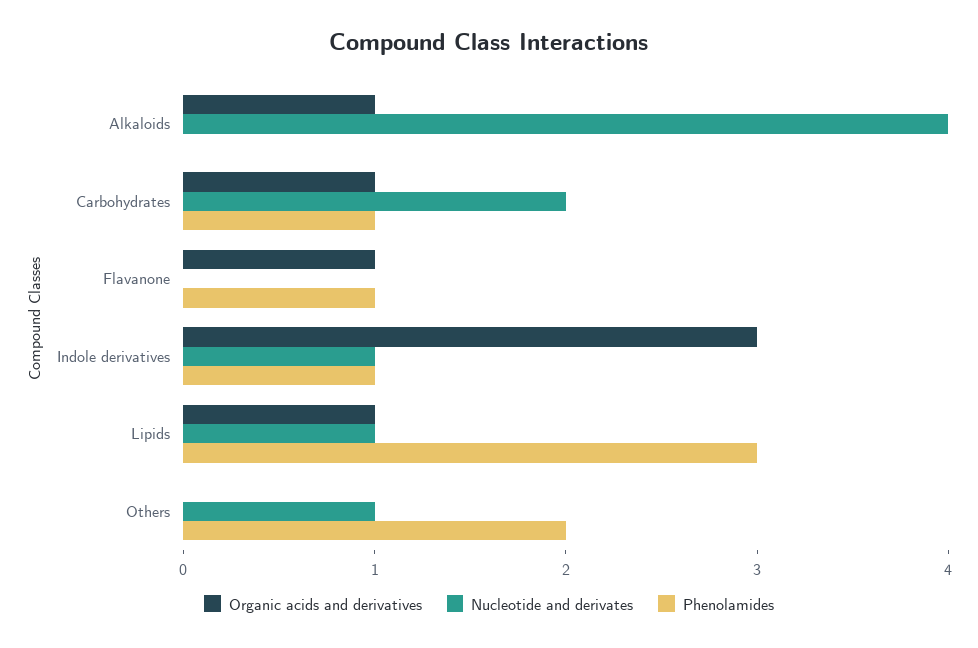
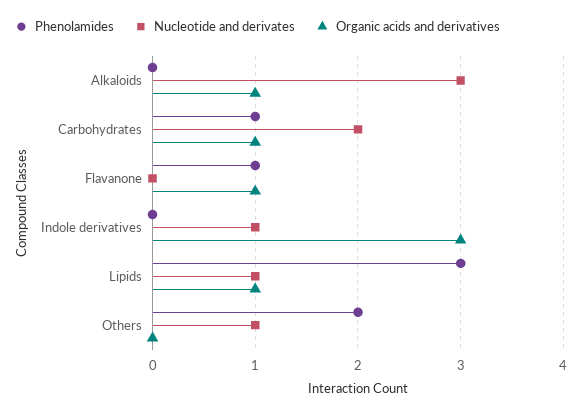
Nucleotide and derivates, Alkaloids: 4 -> 3
Phenolamides, Indole derivatives: 1 -> 0

